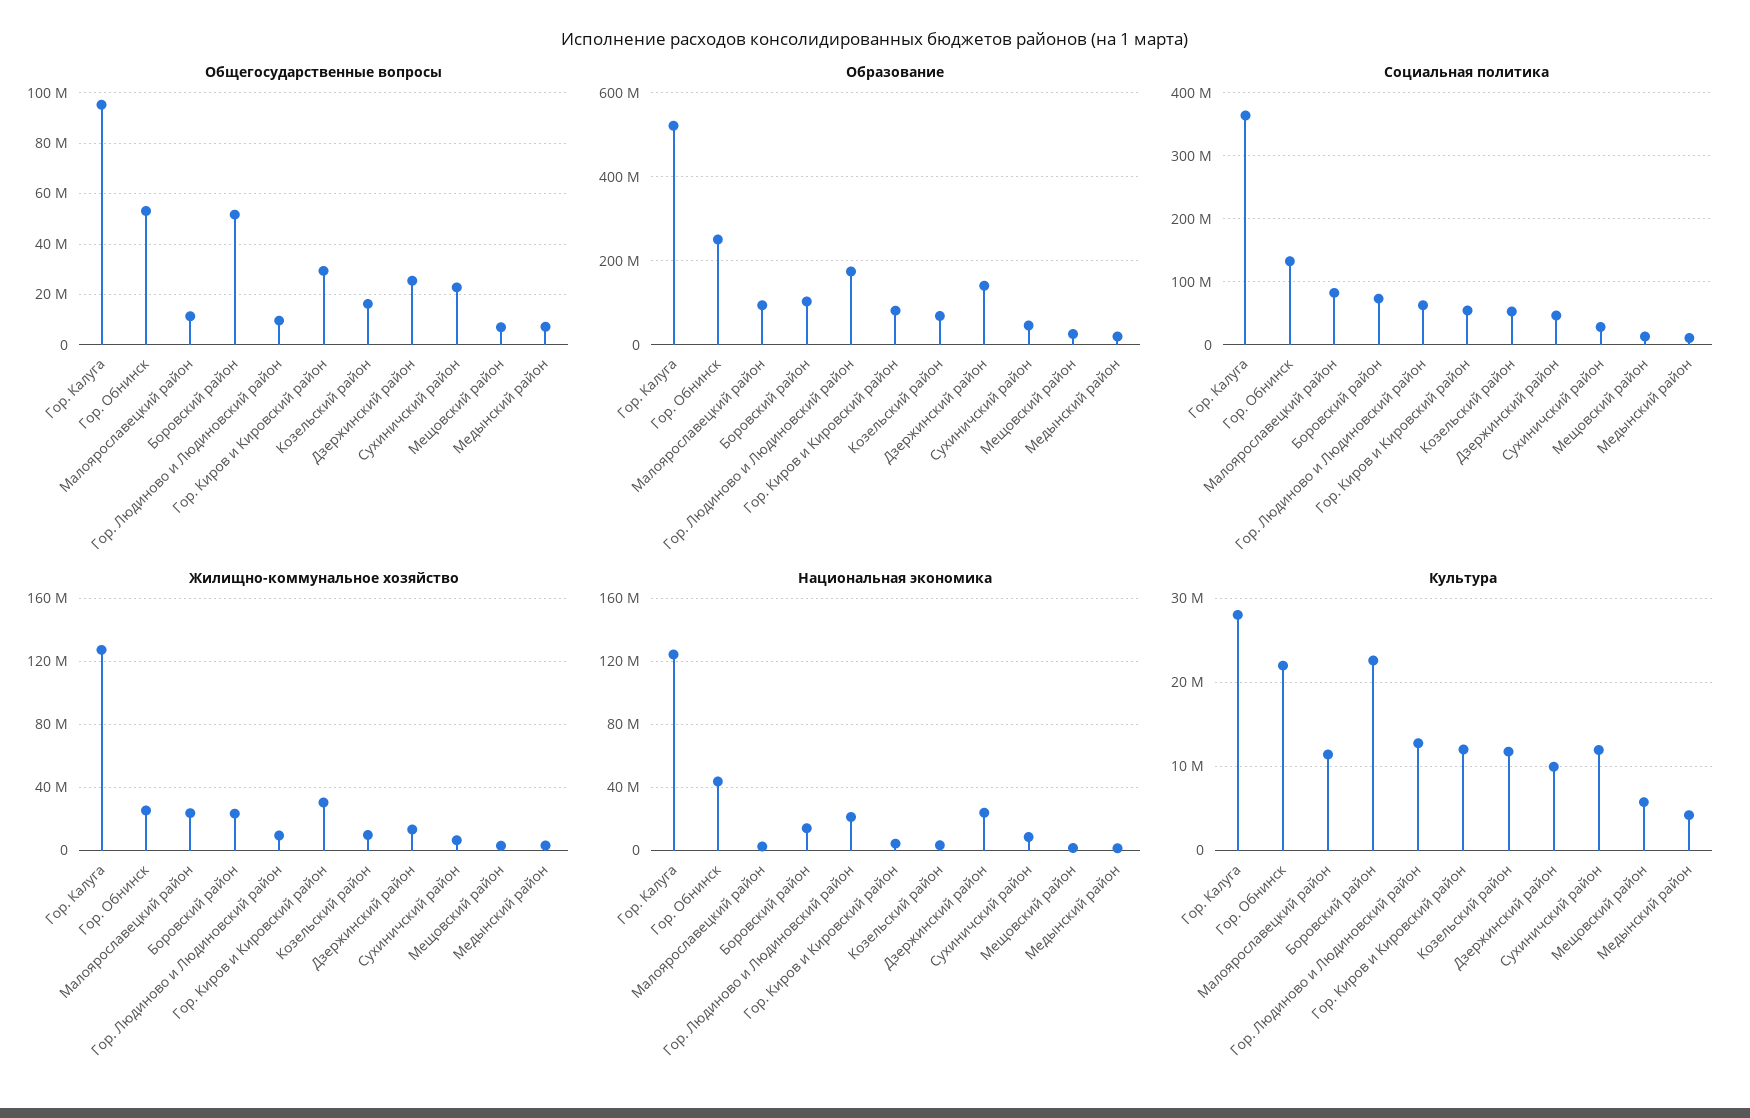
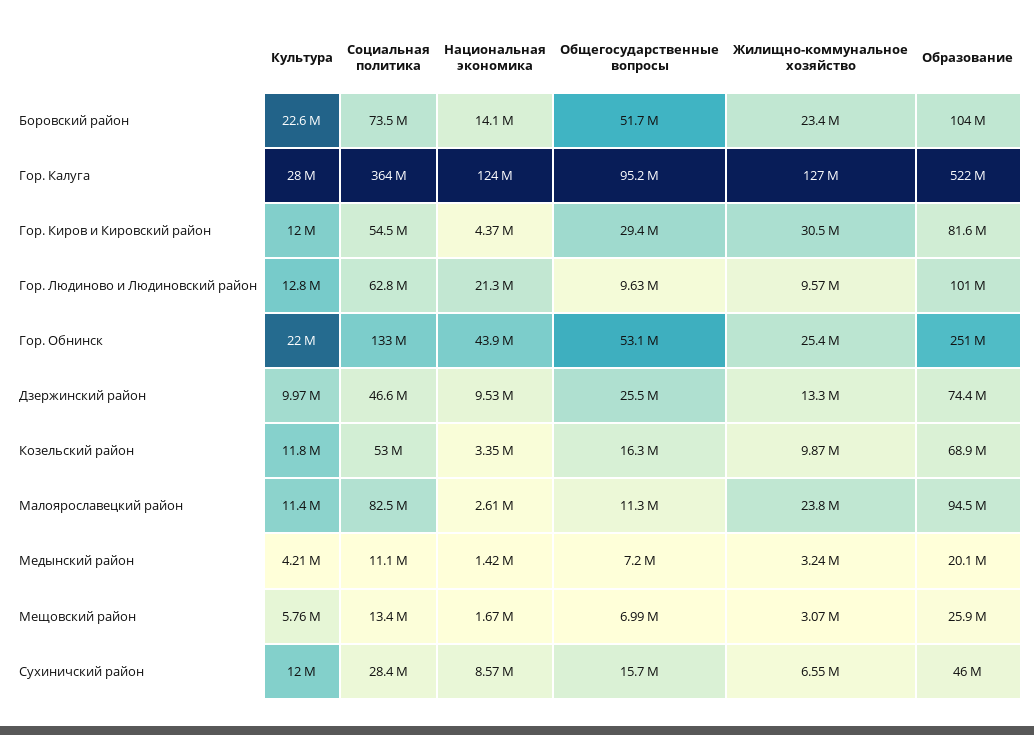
Общегосударственные вопросы, Сухиничский район: 22500000 -> 15700000
Образование, Гор. Людиново и Людиновский район: 180000000 -> 101000000
Образование, Дзержинский район: 140000000 -> 74400000
Национальная экономика, Дзержинский район: 25000000 -> 9530000

